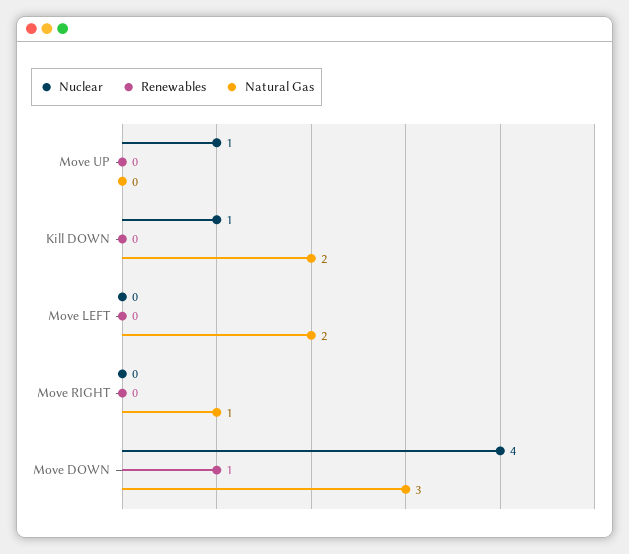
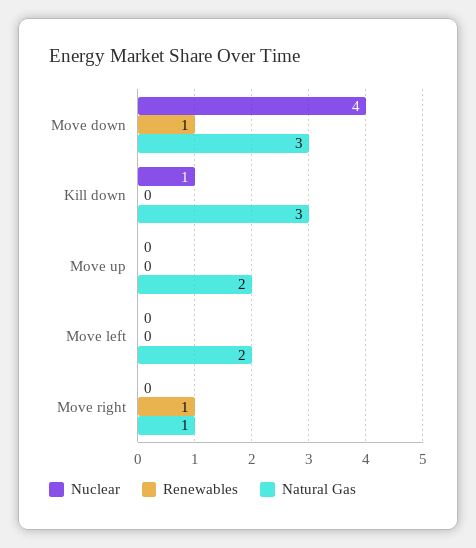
Nuclear, Move UP: 1 -> 0
Natural Gas, Move UP: 0 -> 2
Natural Gas, Kill DOWN: 2 -> 3
Renewables, Move RIGHT: 0 -> 1

